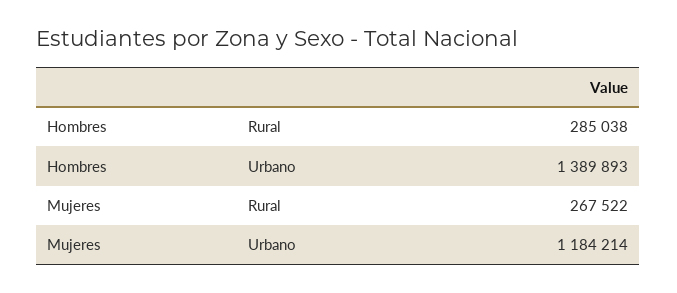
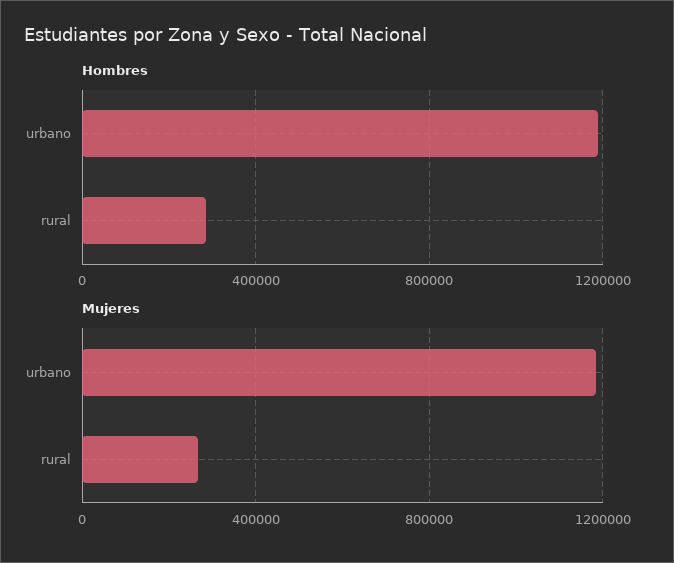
Hombres, Urbano: 1389893 -> 1200000

